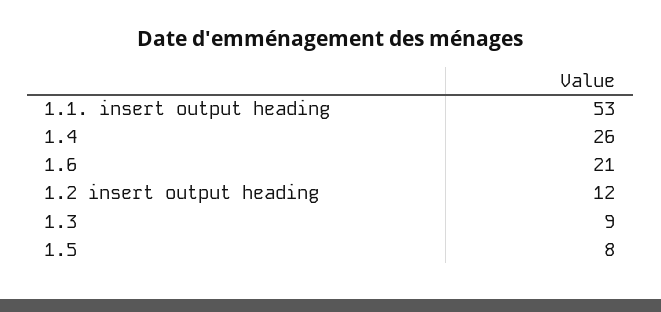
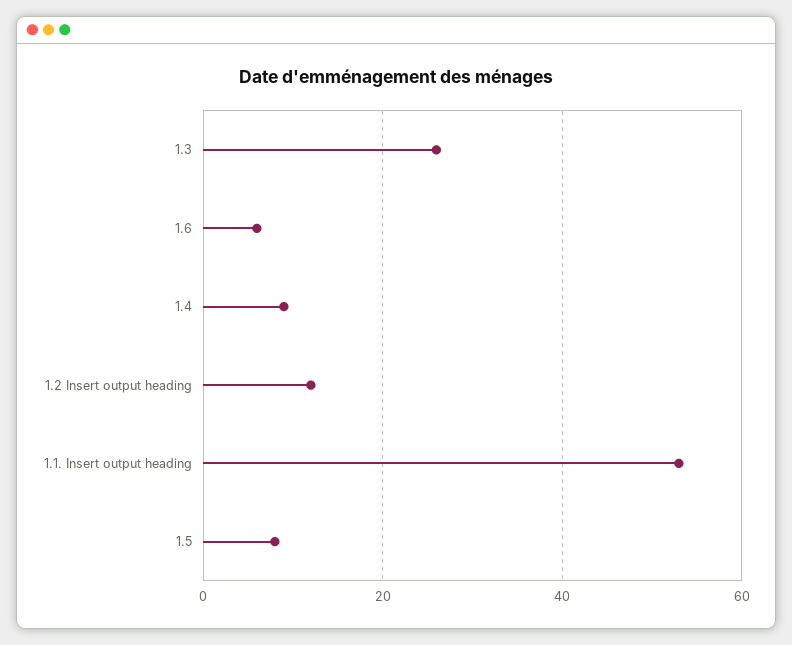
1.4: 26 -> 10
1.6: 21 -> 5
1.3: 9 -> 25

